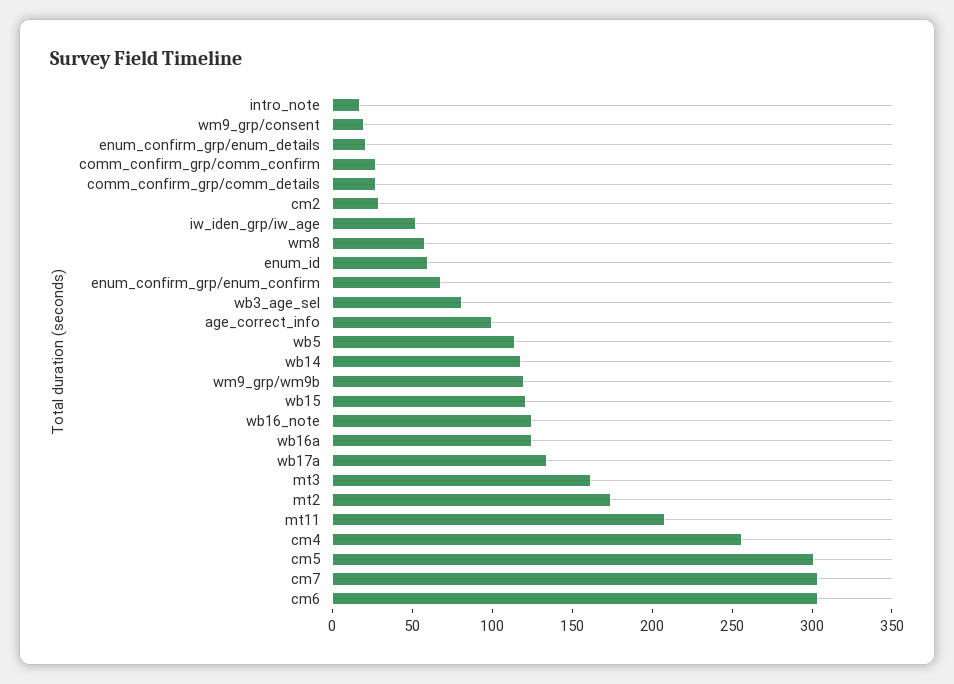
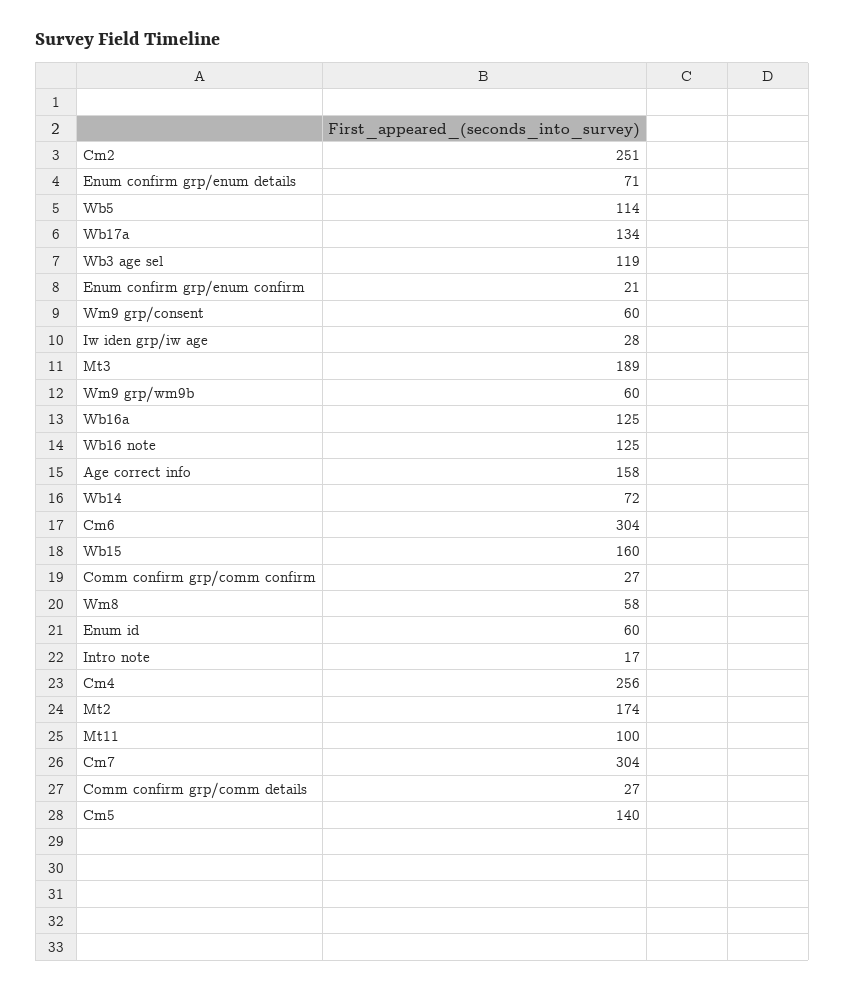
wm9_grp/consent: 20 -> 60
enum_confirm_grp/enum_details: 20 -> 71
cm2: 30 -> 251
iw_iden_grp/iw_age: 50 -> 28
enum_confirm_grp/enum_confirm: 70 -> 21
wb3_age_sel: 80 -> 119
age_correct_info: 100 -> 158
wb14: 120 -> 72
wm9_grp/wm9b: 120 -> 60
wb15: 120 -> 160
mt3: 160 -> 189
mt11: 210 -> 100
cm5: 300 -> 140

